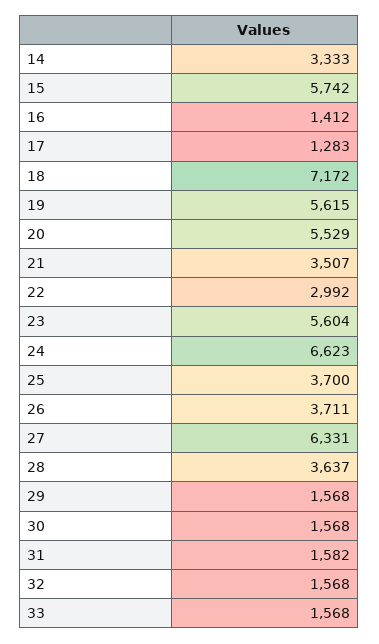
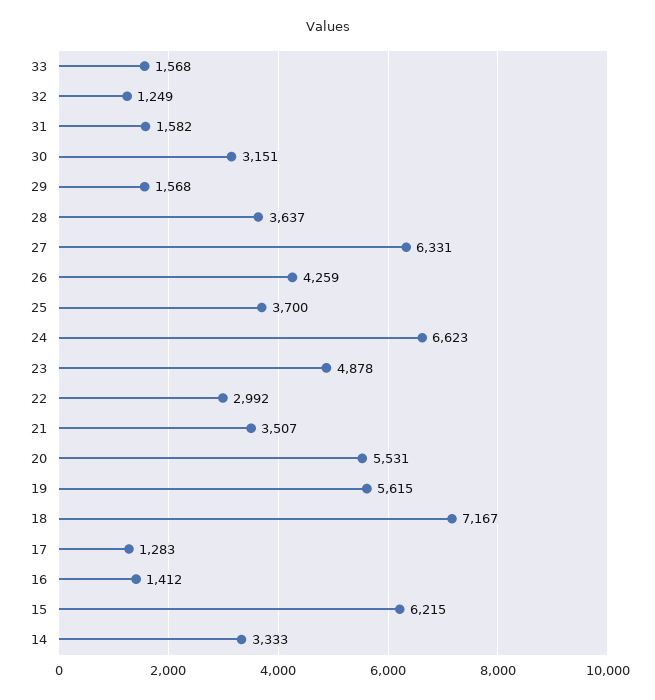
15: 5742 -> 6215
18: 7172 -> 7167
20: 5529 -> 5531
23: 5604 -> 4878
26: 3711 -> 4259
30: 1568 -> 3151
32: 1568 -> 1249

